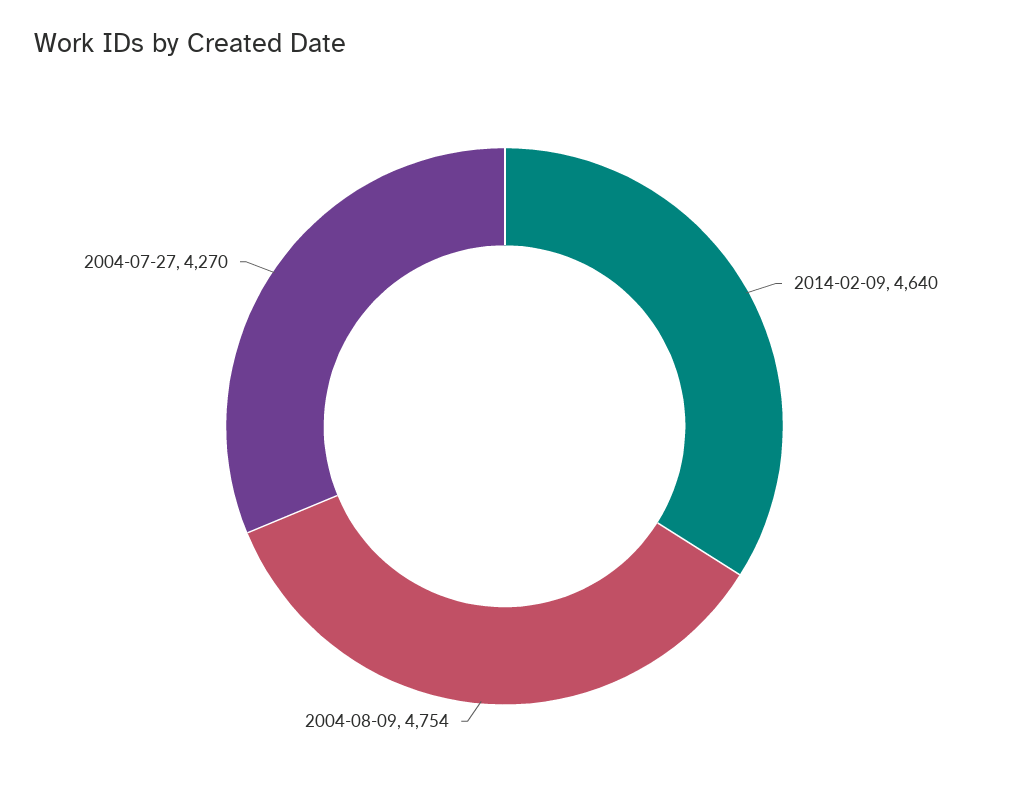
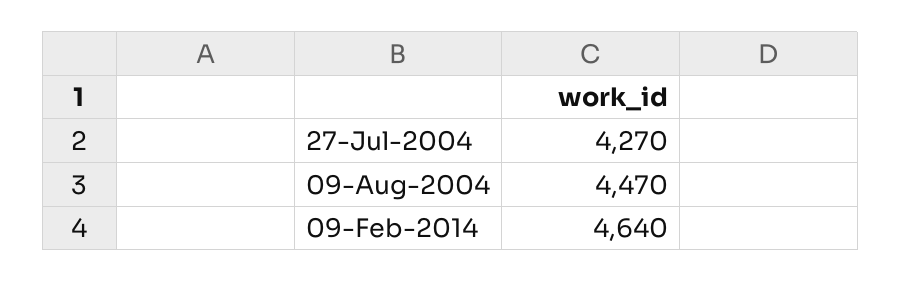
2004-08-09: 4754 -> 4470

